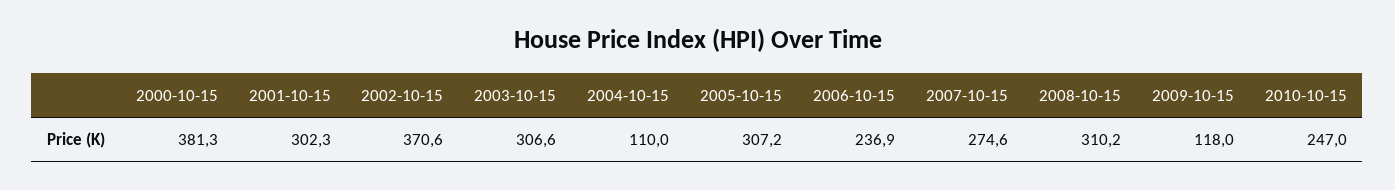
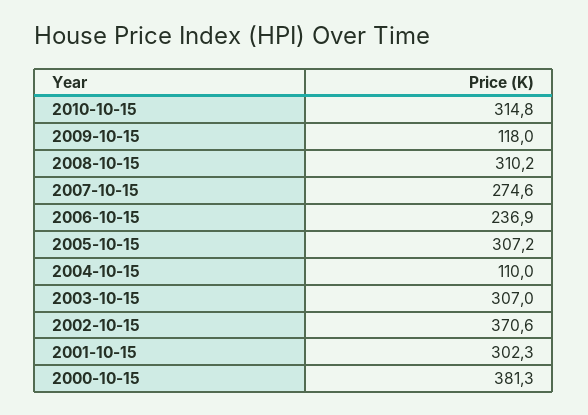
2003-10-15: 306.6 -> 307
2010-10-15: 247 -> 314.8

